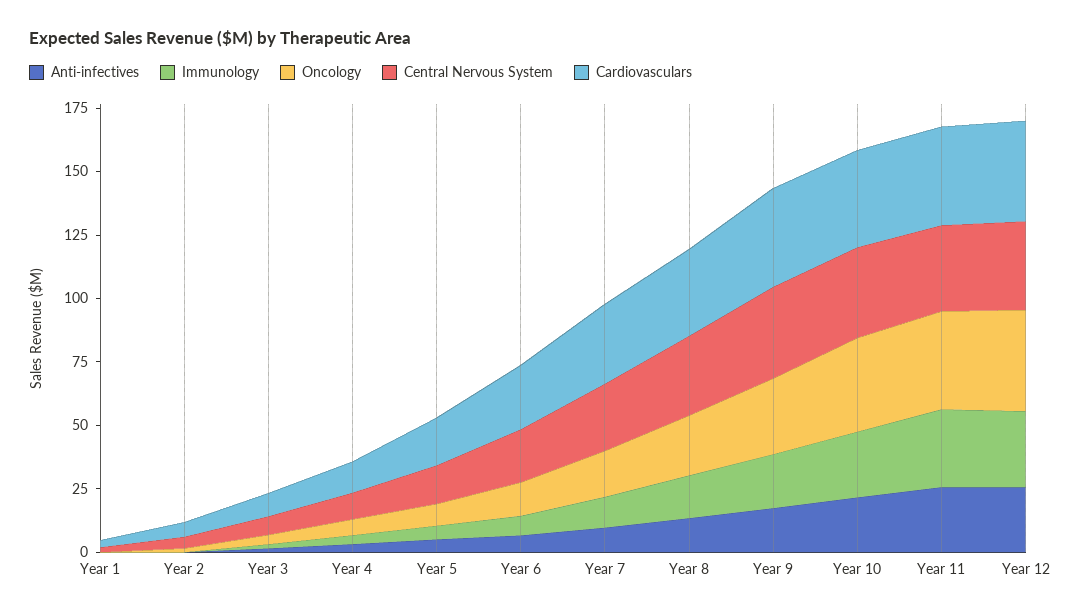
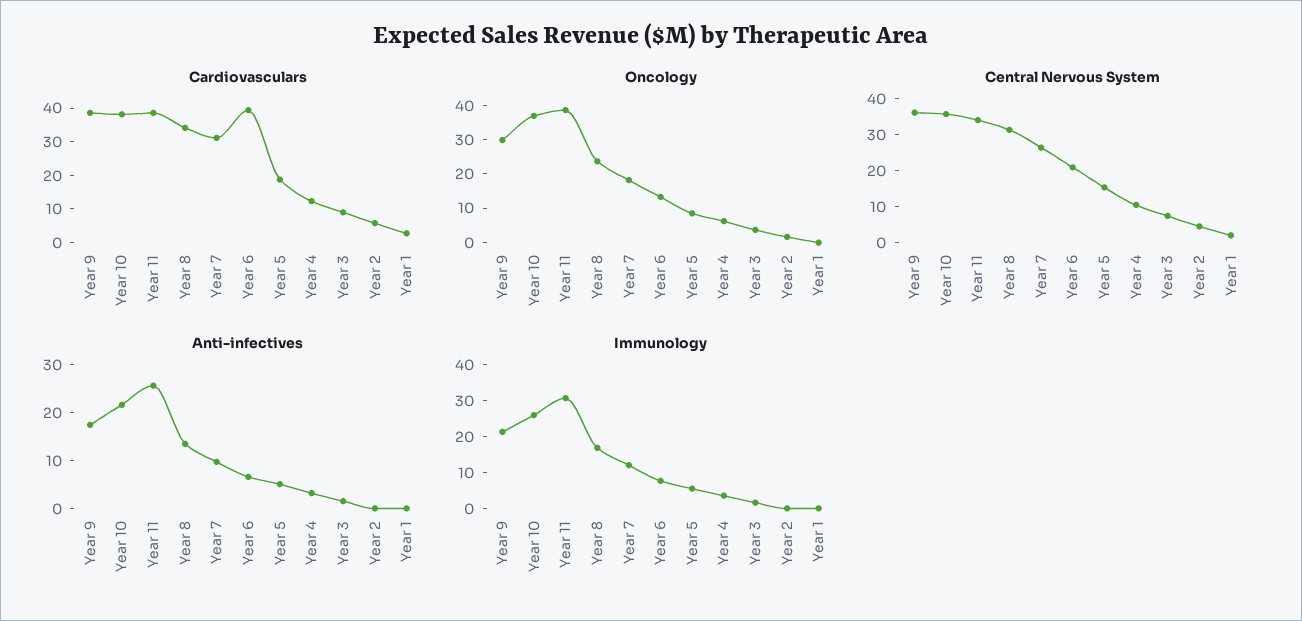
Cardiovasculars, Year 6: 25 -> 40
Anti-infectives, Year 12: 25 -> none
Immunology, Year 12: 30 -> none
Oncology, Year 12: 40 -> none
Central Nervous System, Year 12: 35 -> none
Cardiovasculars, Year 12: 40 -> none

